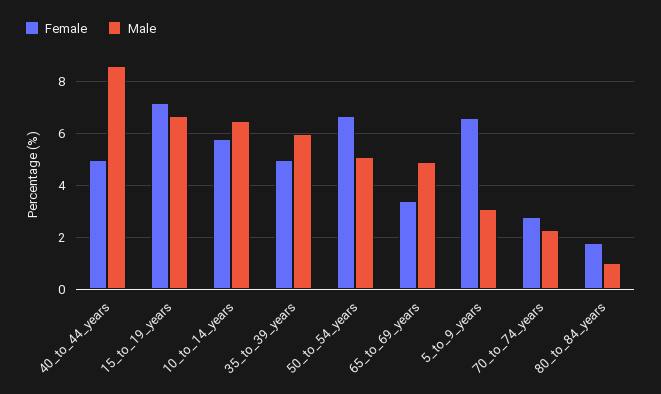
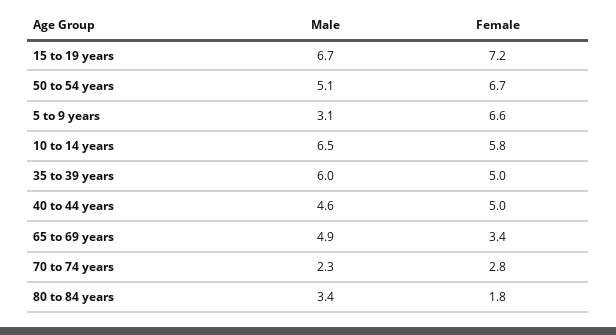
Male, 40_to_44_years: 8.5 -> 4.6
Male, 80_to_84_years: 1 -> 3.4

